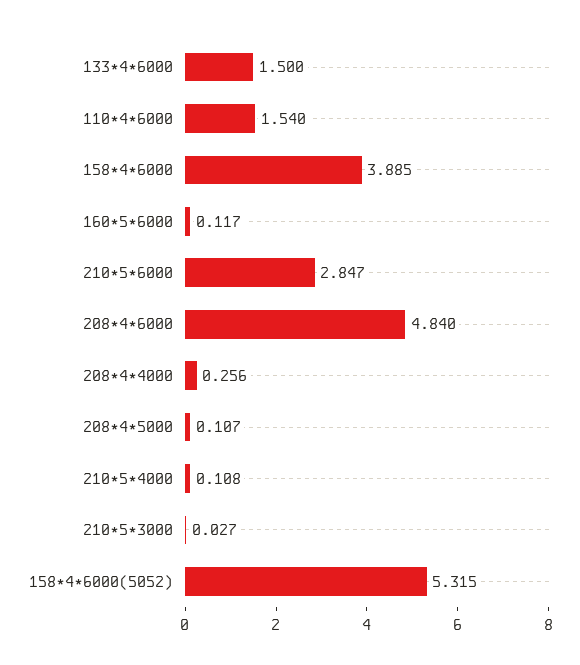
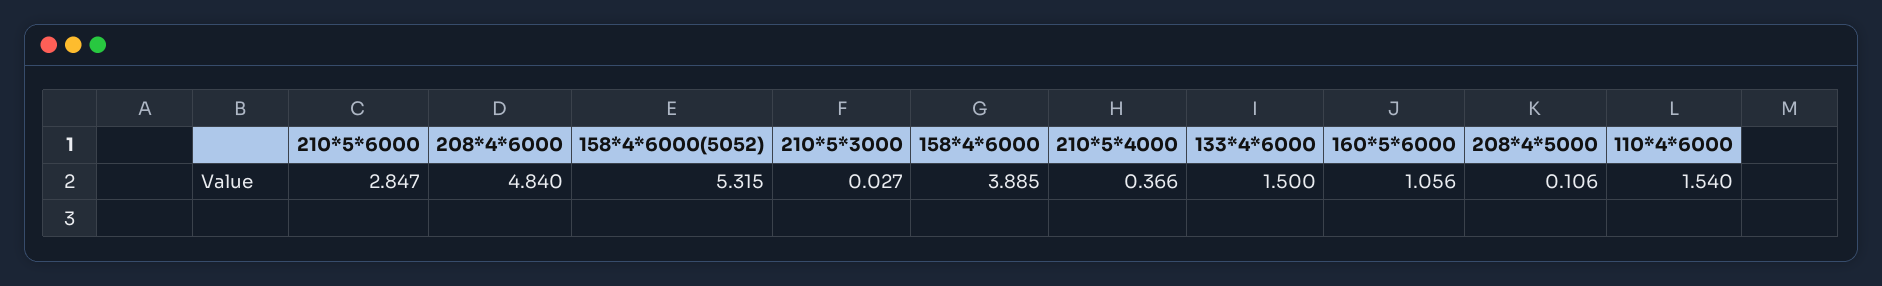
160*5*6000: 0.117 -> 1.056
208*4*4000: 0.256 -> none
208*4*5000: 0.107 -> 0.106
210*5*4000: 0.108 -> 0.366

